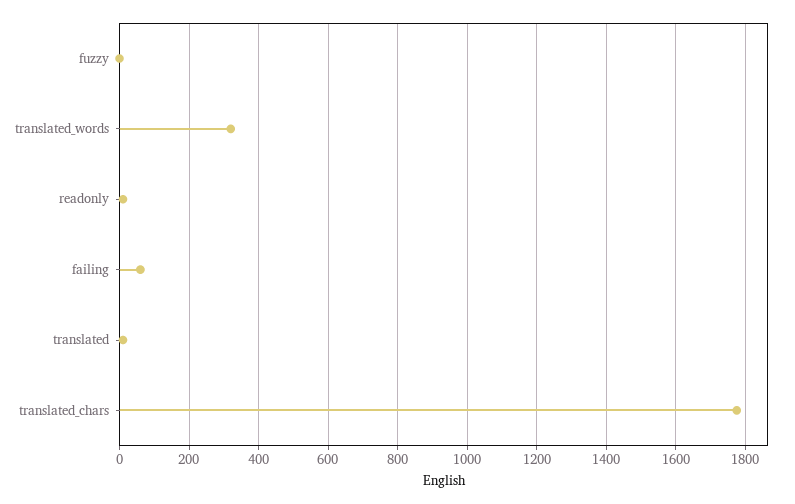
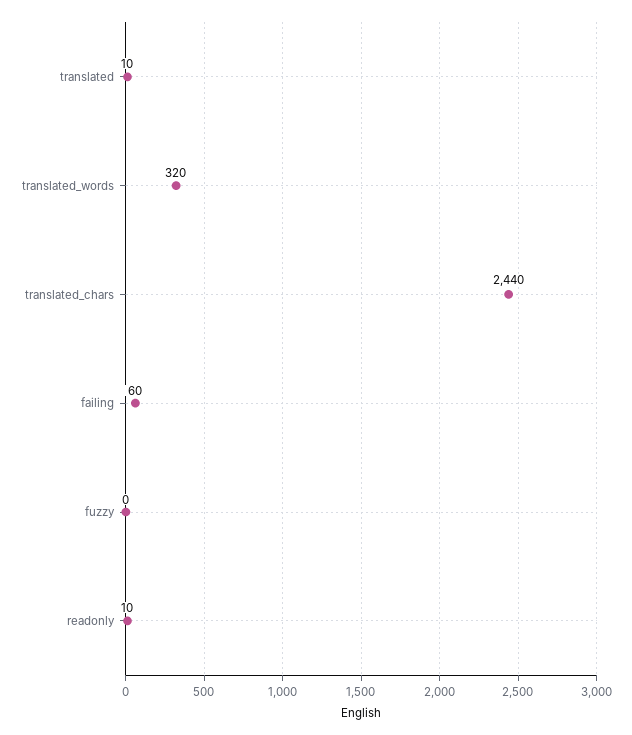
translated_chars: 1780 -> 2440

